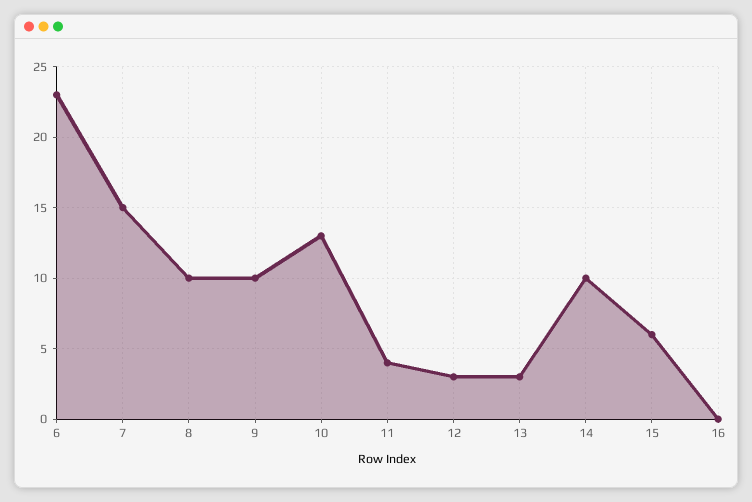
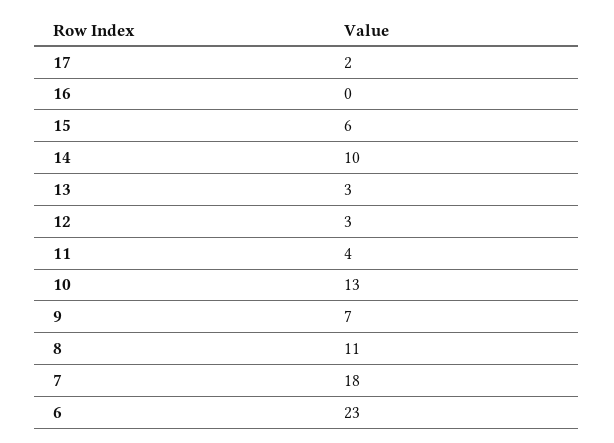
7: 15 -> 18
8: 10 -> 11
9: 10 -> 7
17: none -> 2

